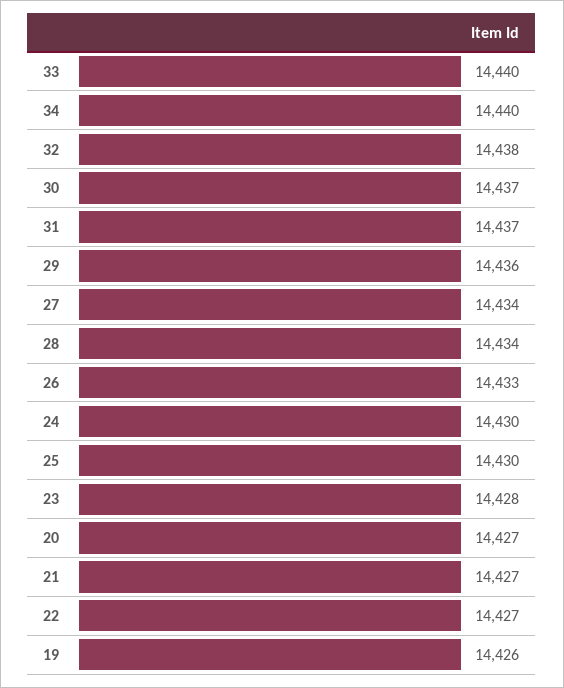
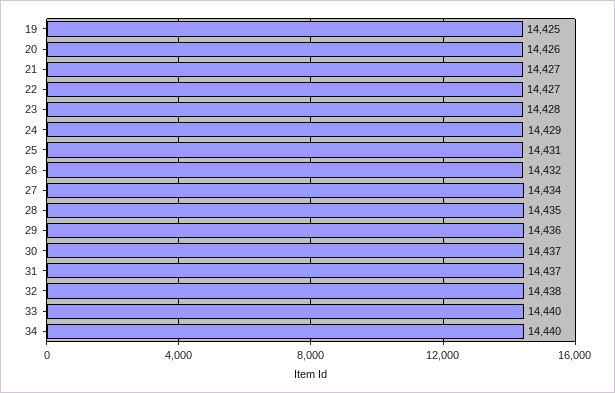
28: 14434 -> 14435
26: 14433 -> 14432
24: 14430 -> 14429
25: 14430 -> 14431
20: 14427 -> 14426
19: 14426 -> 14425

